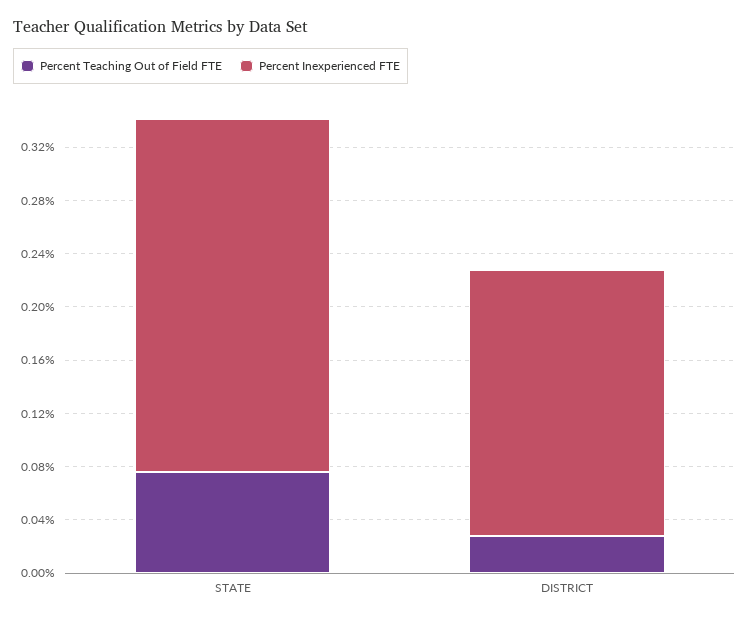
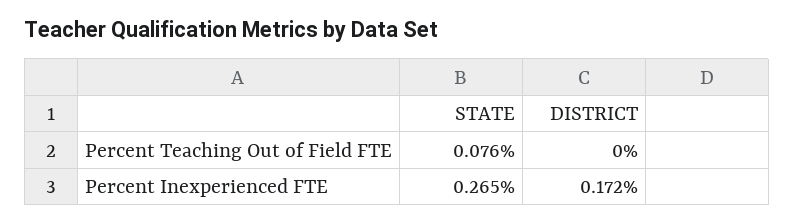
Percent Teaching Out of Field FTE, DISTRICT: 0.03 -> 0
Percent Inexperienced FTE, DISTRICT: 0.2 -> 0.172

